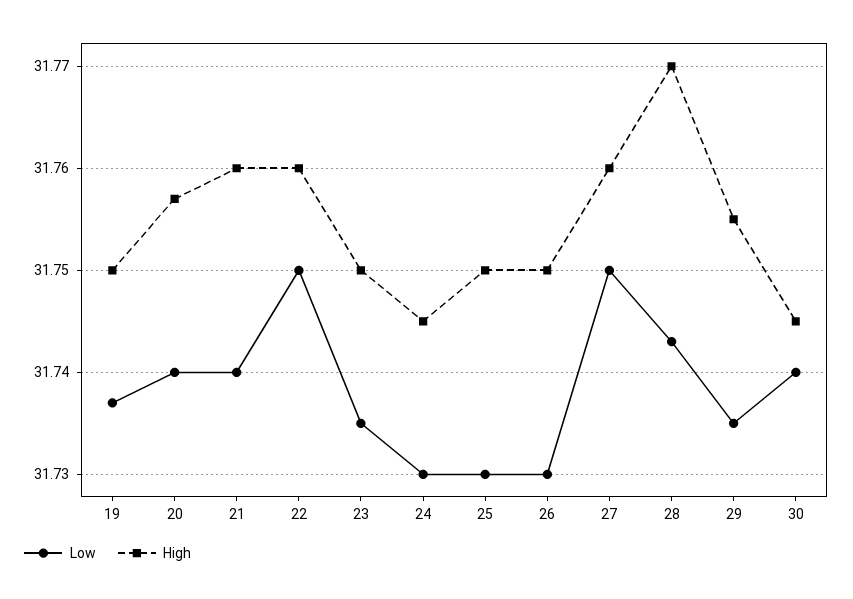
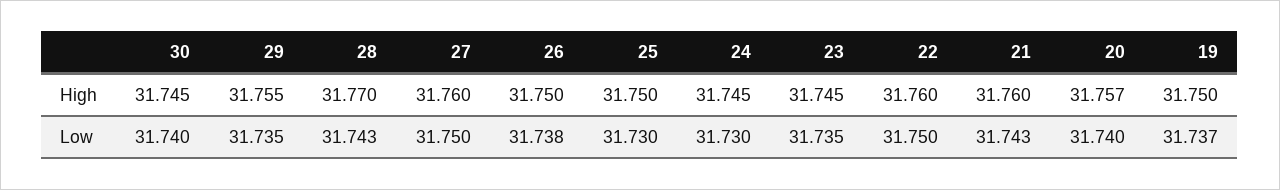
Low, 21: 31.74 -> 31.743
High, 23: 31.75 -> 31.745
Low, 26: 31.73 -> 31.738

